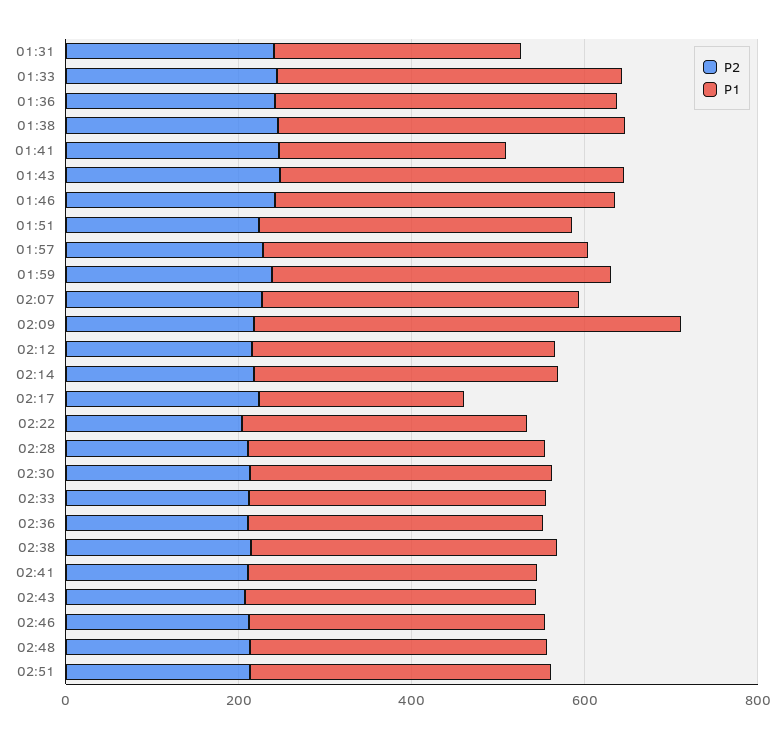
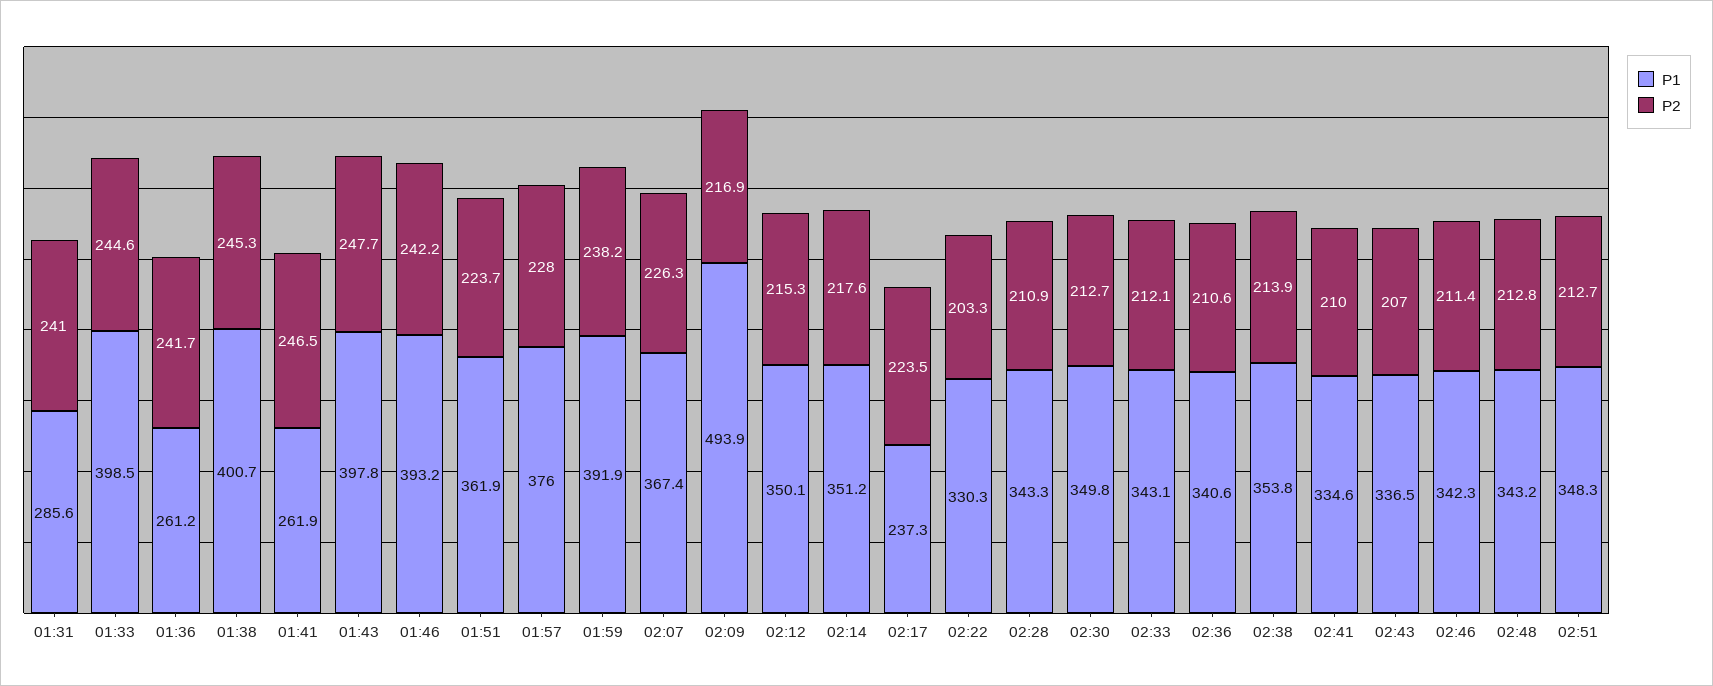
P1, 01:36: 400 -> 261.2

